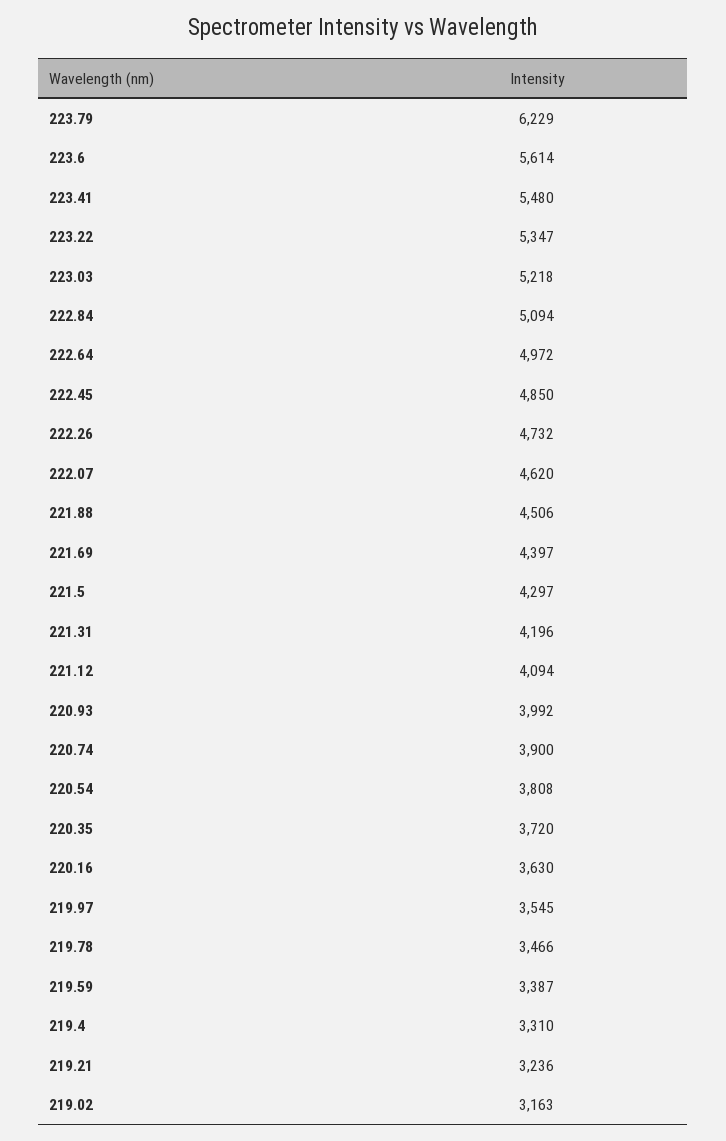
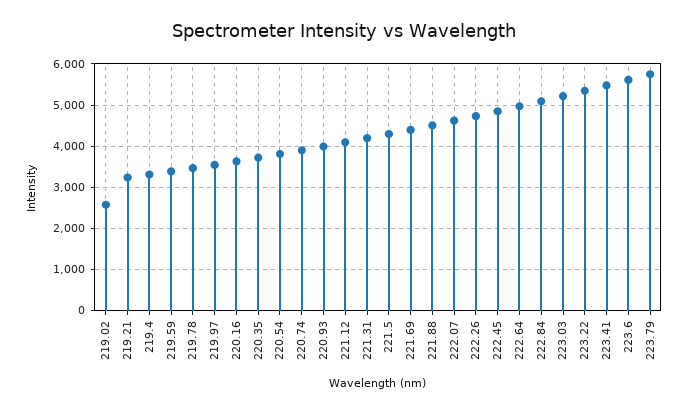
223.79: 6229 -> 5800
219.02: 3163 -> 2600

